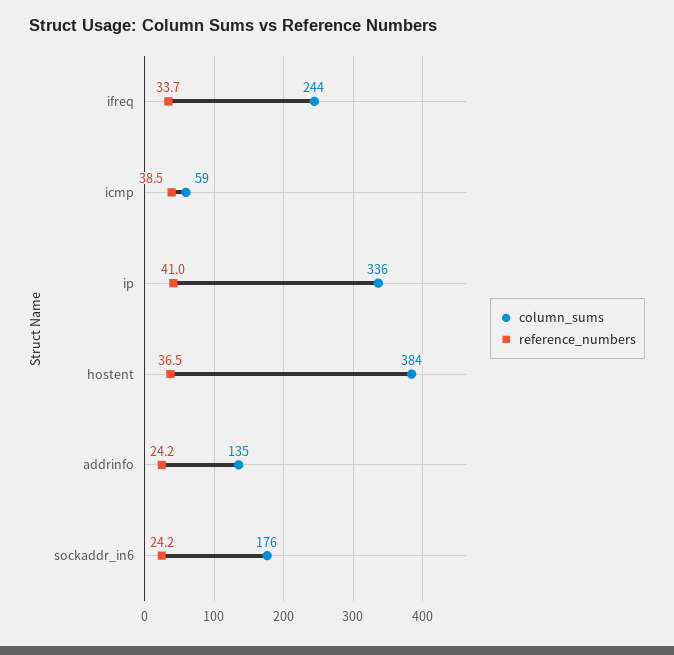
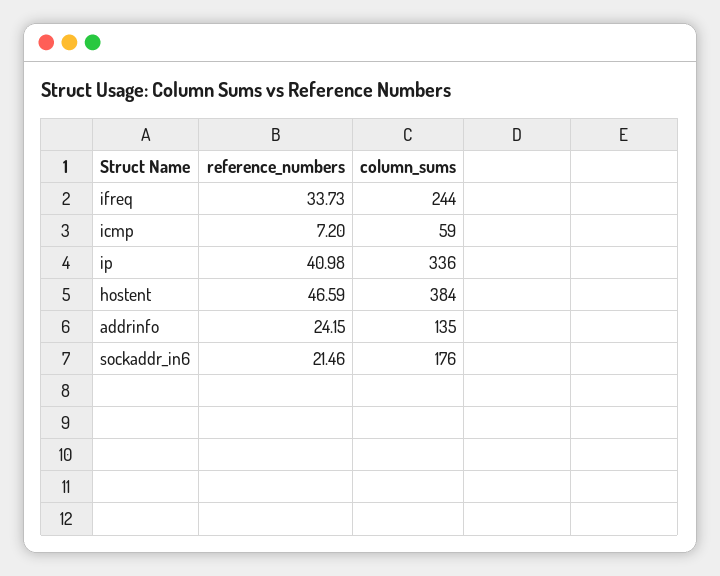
reference_numbers, icmp: 38.5 -> 7.2
reference_numbers, hostent: 36.5 -> 46.59
reference_numbers, sockaddr_in6: 24.2 -> 21.46

